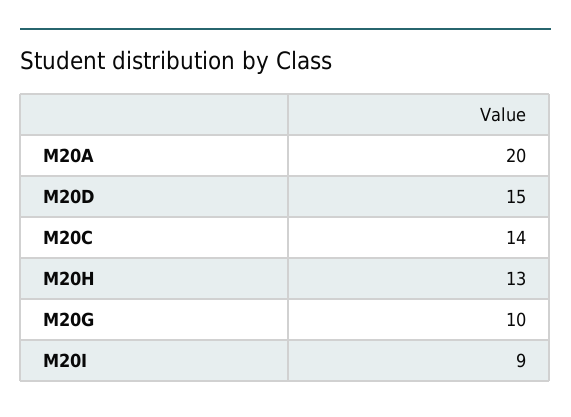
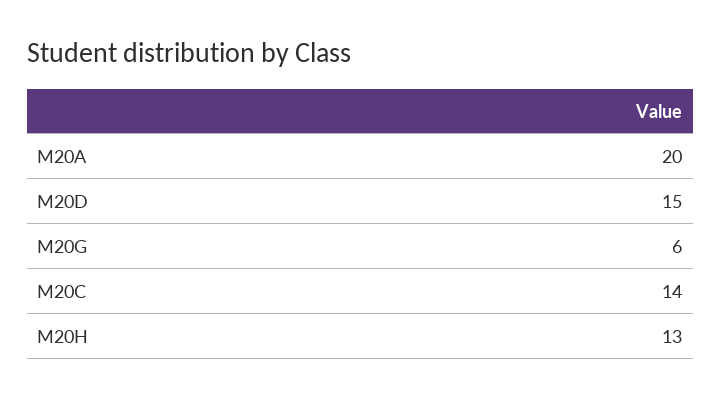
M20G: 10 -> 6
M20I: 9 -> none

